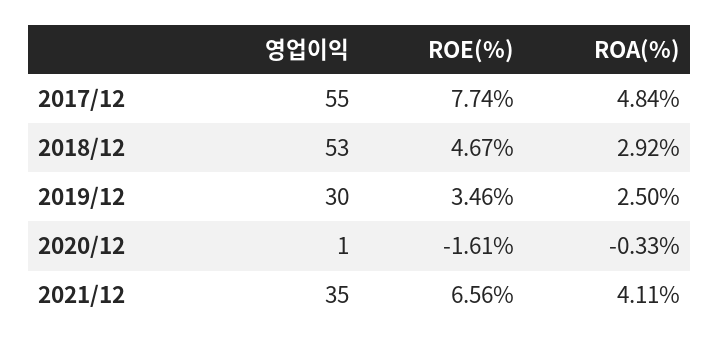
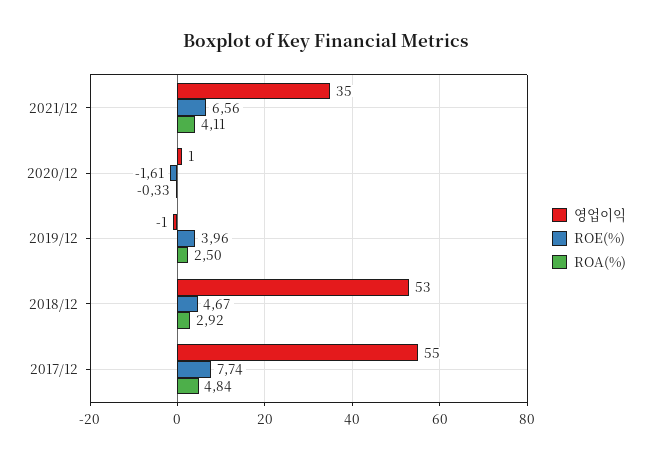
영업이익, 2019/12: 30 -> -1
ROE(%), 2019/12: 3.46 -> 3.96

